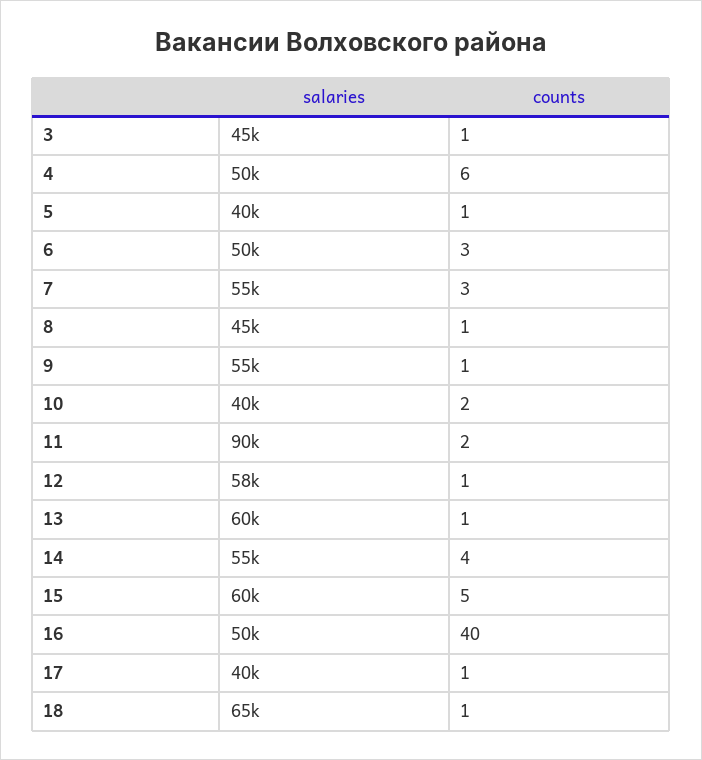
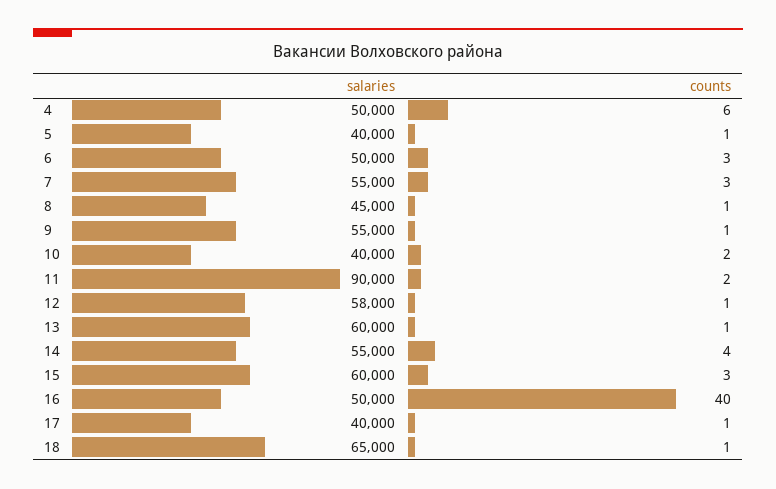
salaries, 3: 45000 -> none
counts, 3: 1 -> none
counts, 15: 5 -> 3

